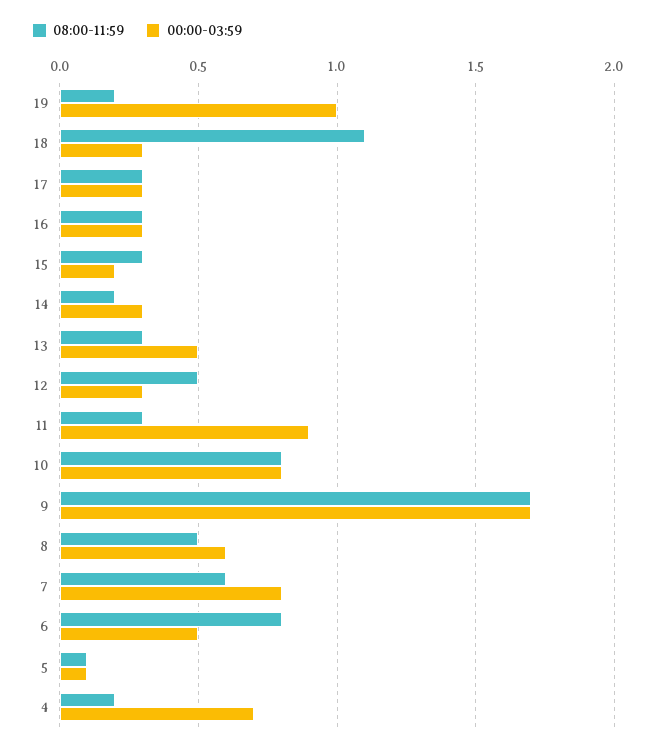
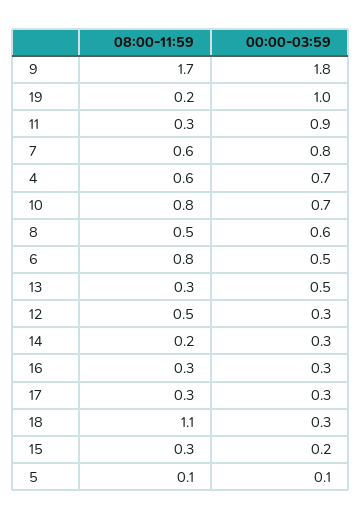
00:00-03:59, 10: 0.8 -> 0.7
00:00-03:59, 9: 1.7 -> 1.8
08:00-11:59, 4: 0.2 -> 0.6

